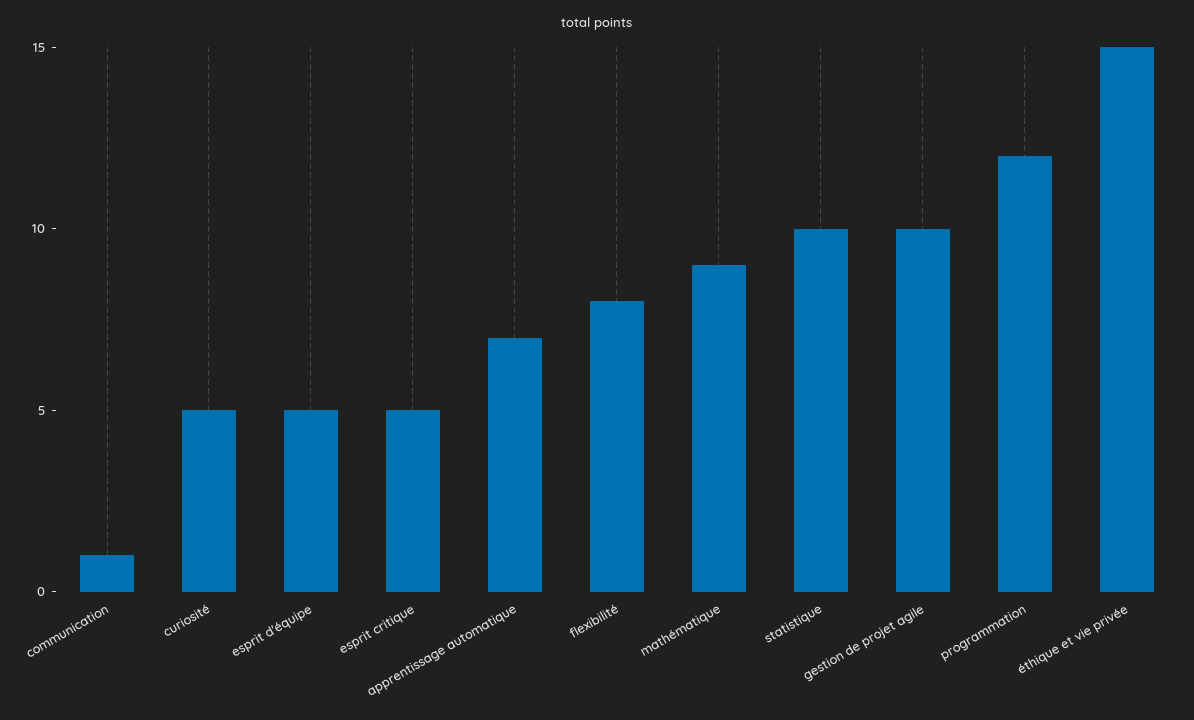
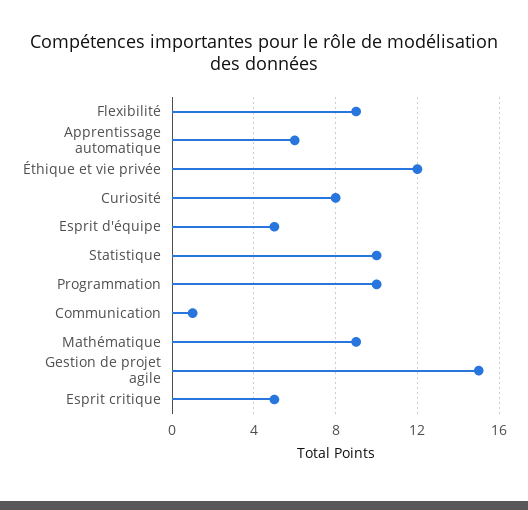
curiosité: 5 -> 8
apprentissage automatique: 7 -> 6
flexibilité: 8 -> 9
gestion de projet agile: 10 -> 15
programmation: 12 -> 10
éthique et vie privée: 15 -> 12

